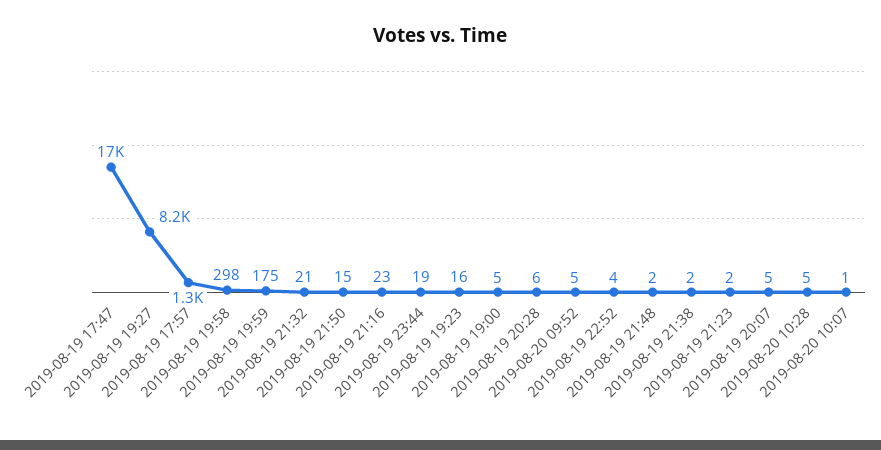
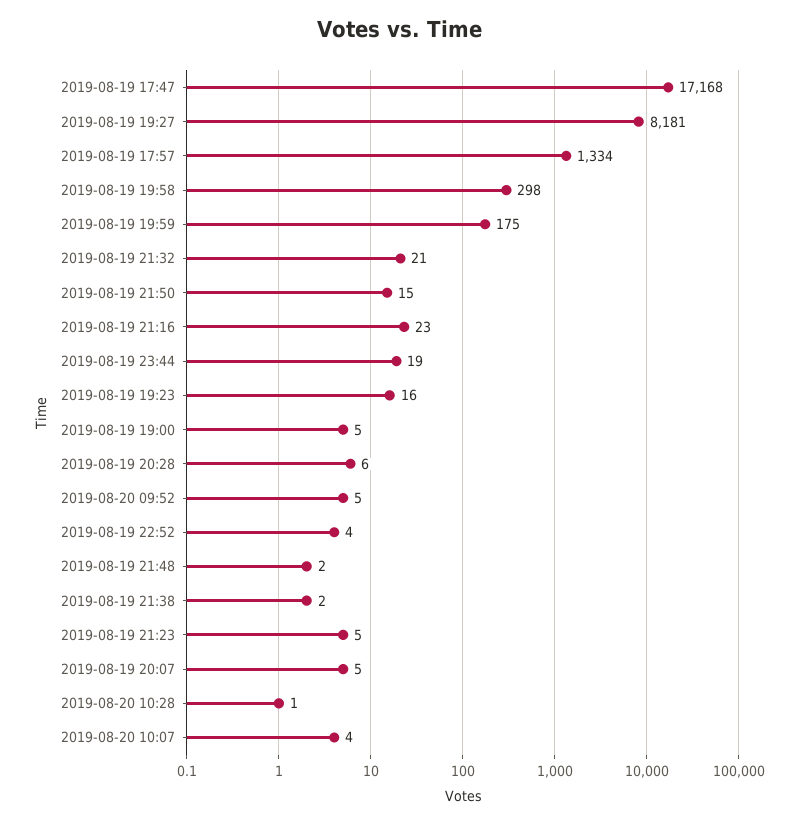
2019-08-19 21:23: 2 -> 5
2019-08-20 10:28: 5 -> 1
2019-08-20 10:07: 1 -> 4

